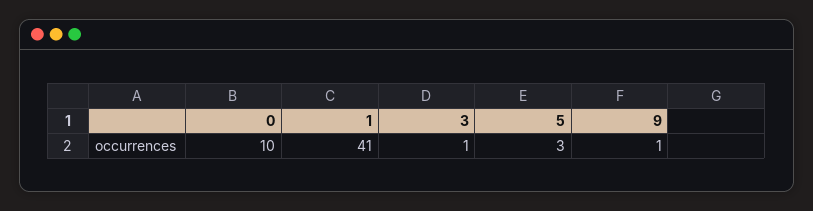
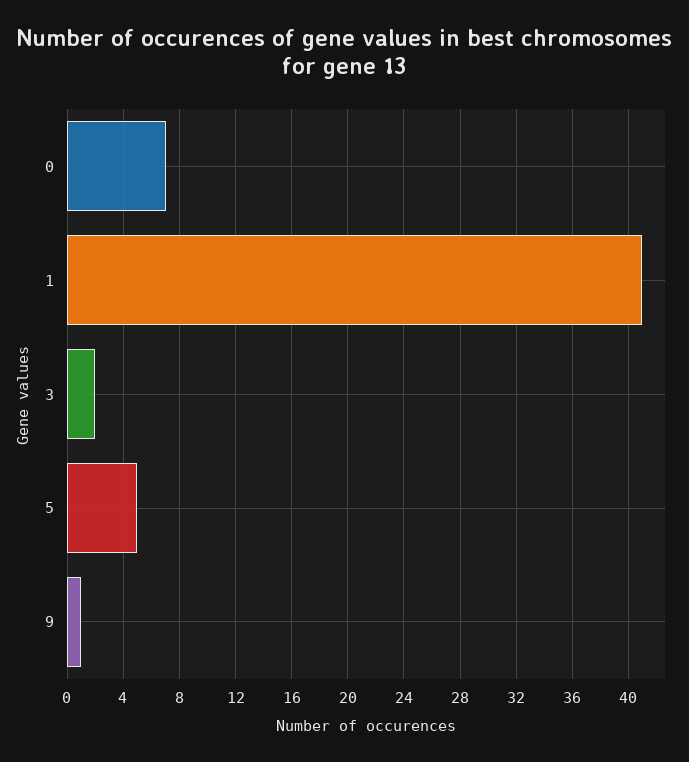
0: 10 -> 7
3: 1 -> 2
5: 3 -> 5

